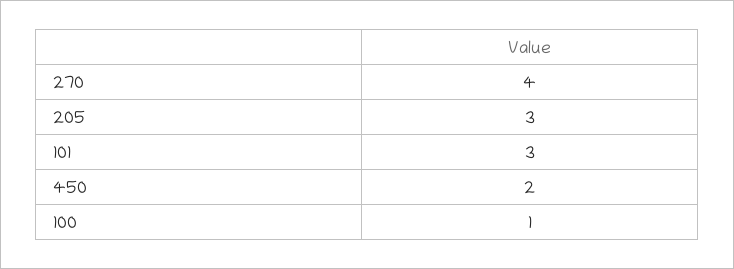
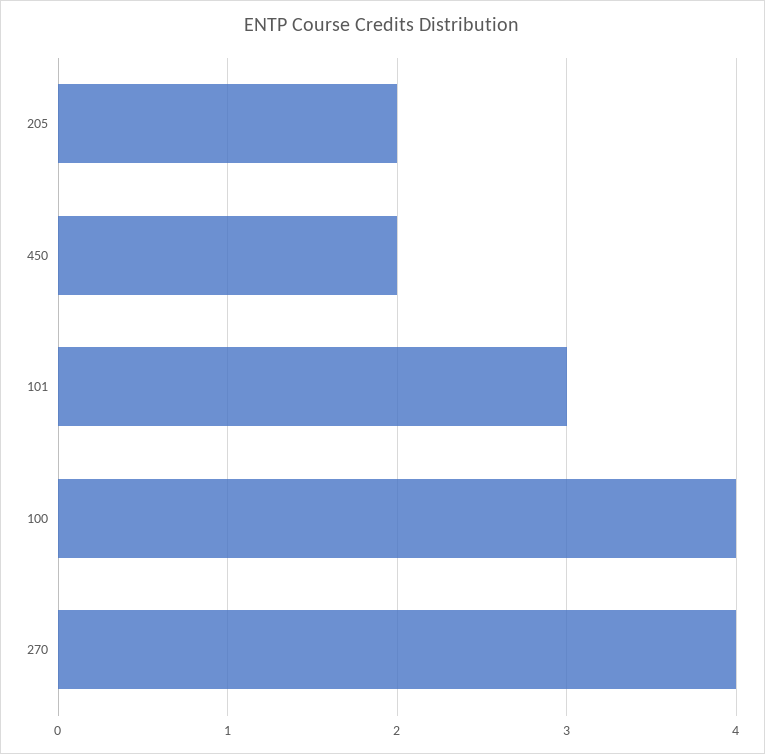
205: 3 -> 2
100: 1 -> 4

